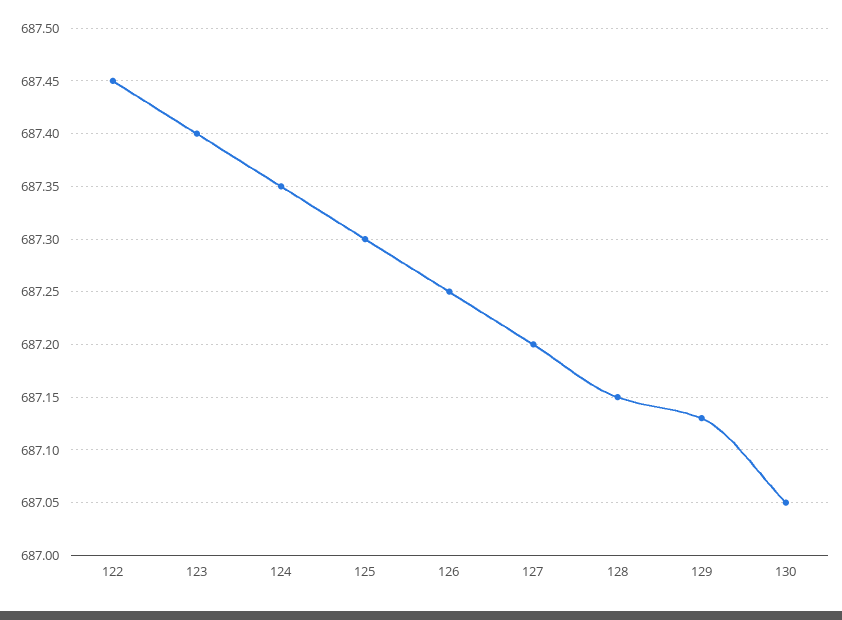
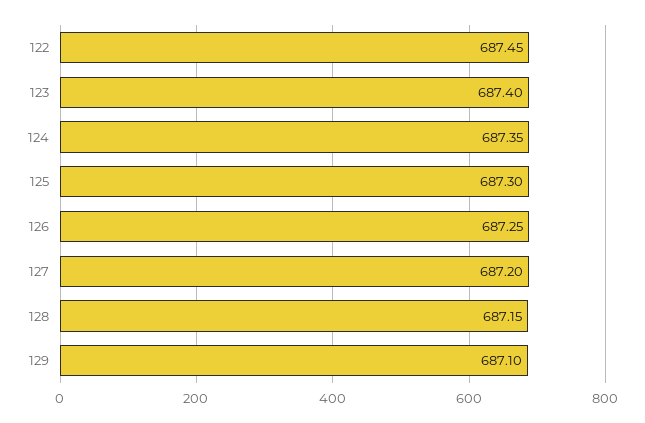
129: 687.13 -> 687.1
130: 687.05 -> none

